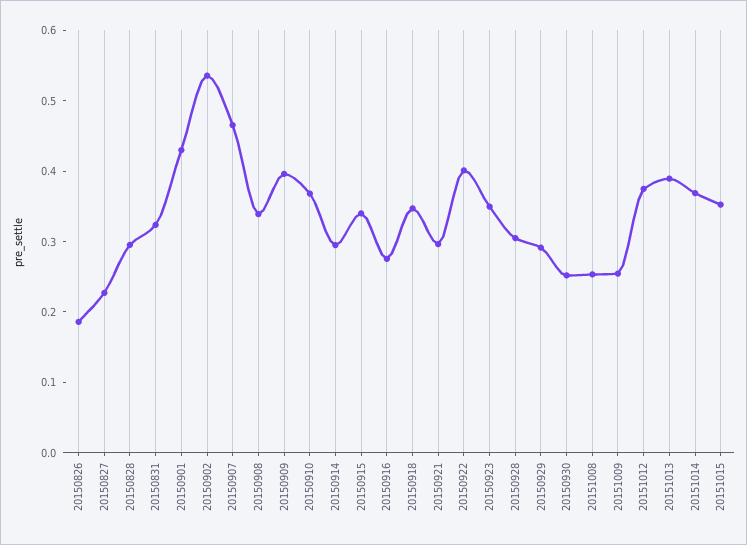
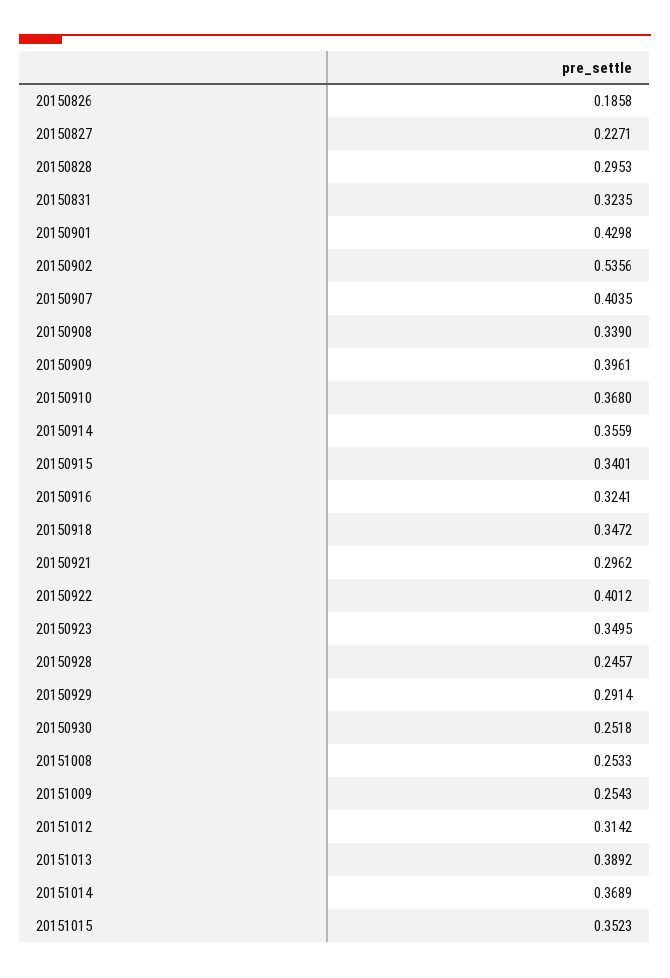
20150907: 0.46 -> 0.4035
20150914: 0.3 -> 0.3559
20150916: 0.28 -> 0.3241
20150928: 0.3 -> 0.2457
20151012: 0.38 -> 0.3142

